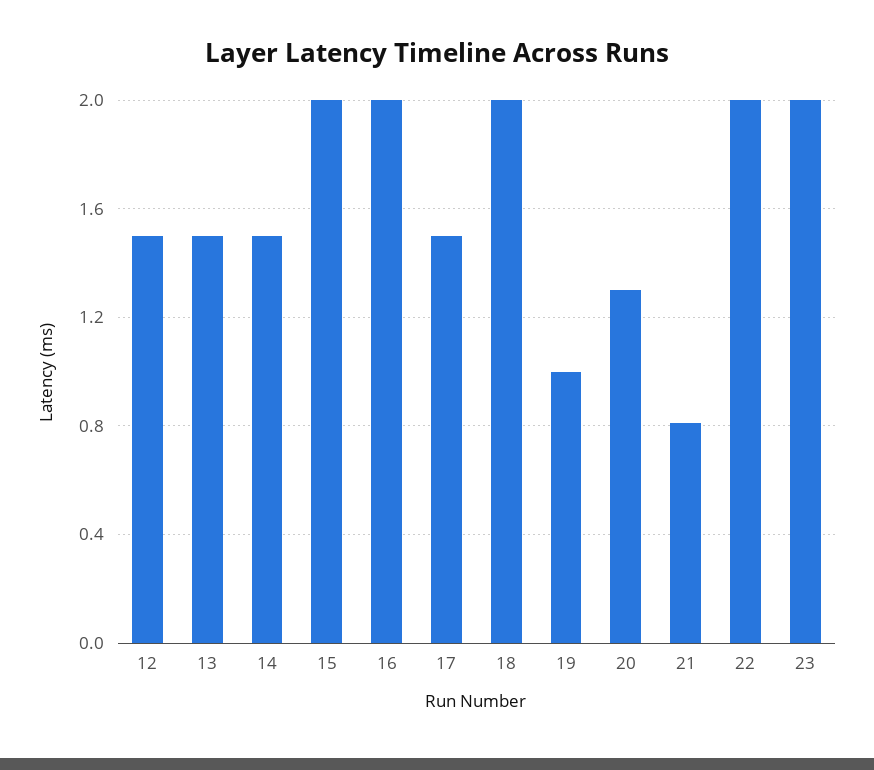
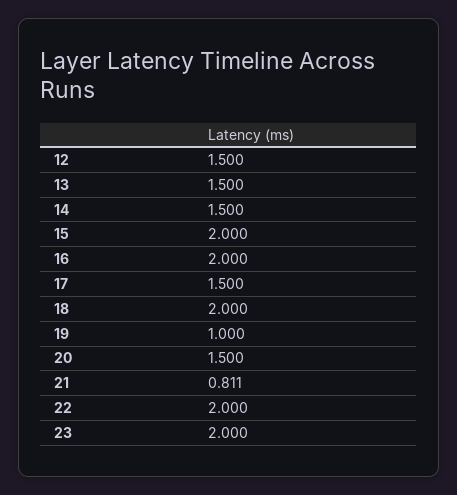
20: 1.3 -> 1.5

